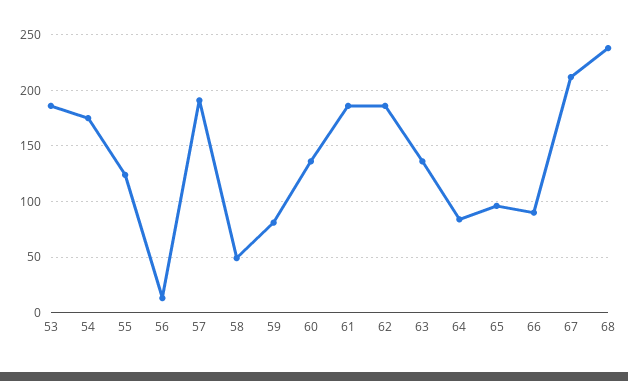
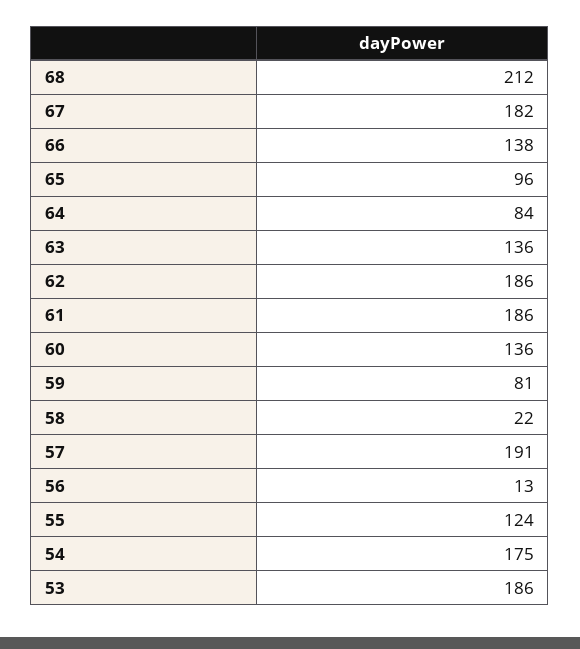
58: 50 -> 22
66: 90 -> 138
67: 210 -> 182
68: 240 -> 212

